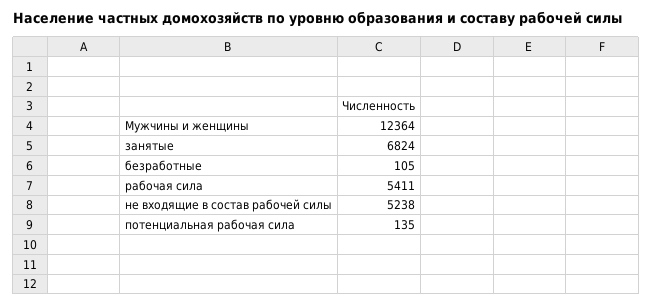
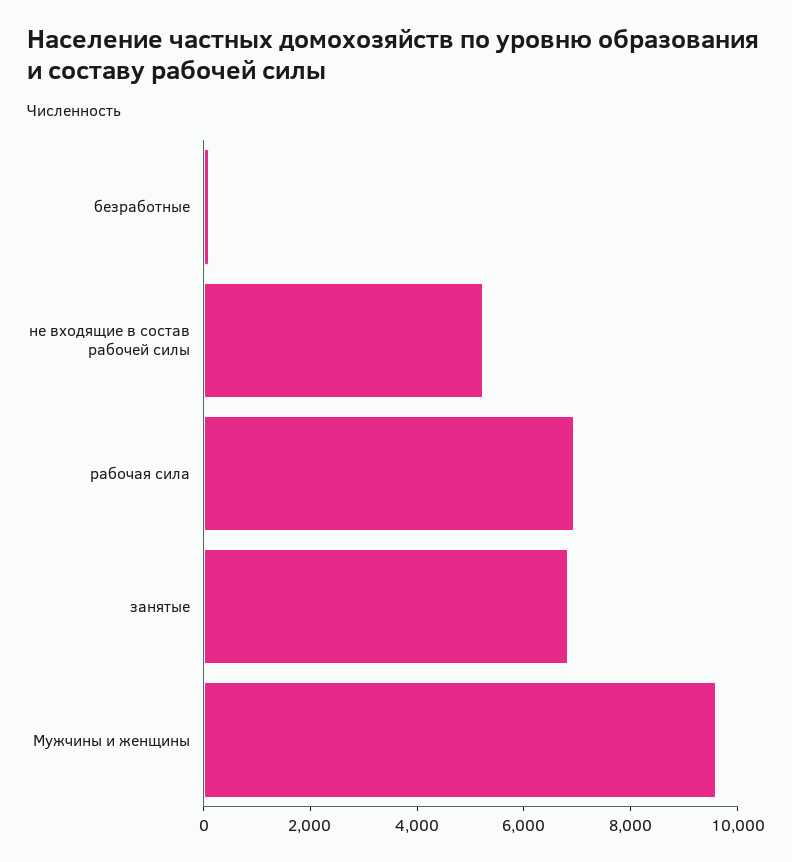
Мужчины и женщины: 12364 -> 9500
рабочая сила: 5411 -> 7000
потенциальная рабочая сила: 135 -> none

